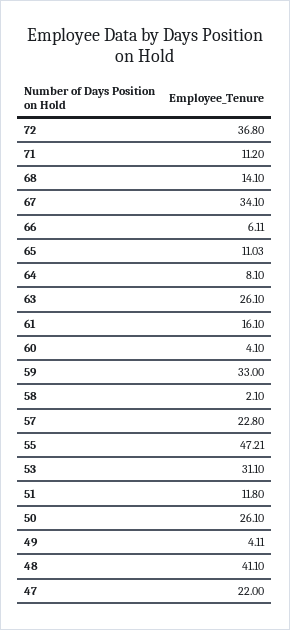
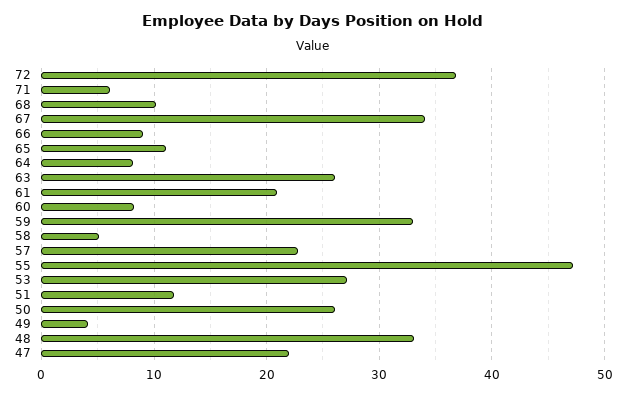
71: 11.2 -> 6
68: 14.1 -> 10
66: 6.11 -> 9
61: 16.1 -> 21
60: 4.1 -> 8
58: 2.1 -> 5
53: 31.1 -> 27
48: 41.1 -> 33

